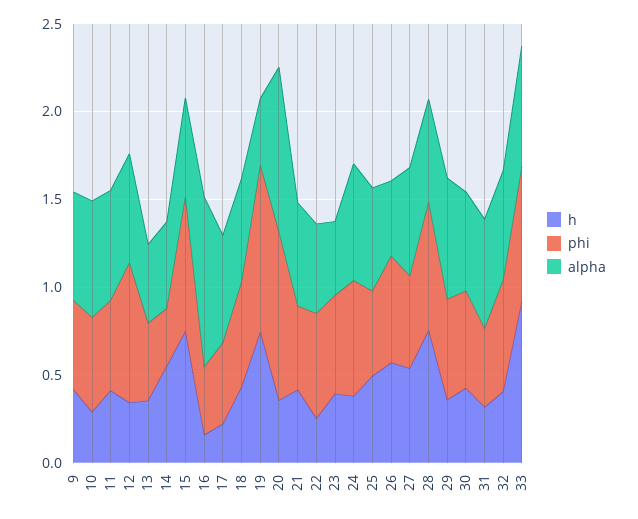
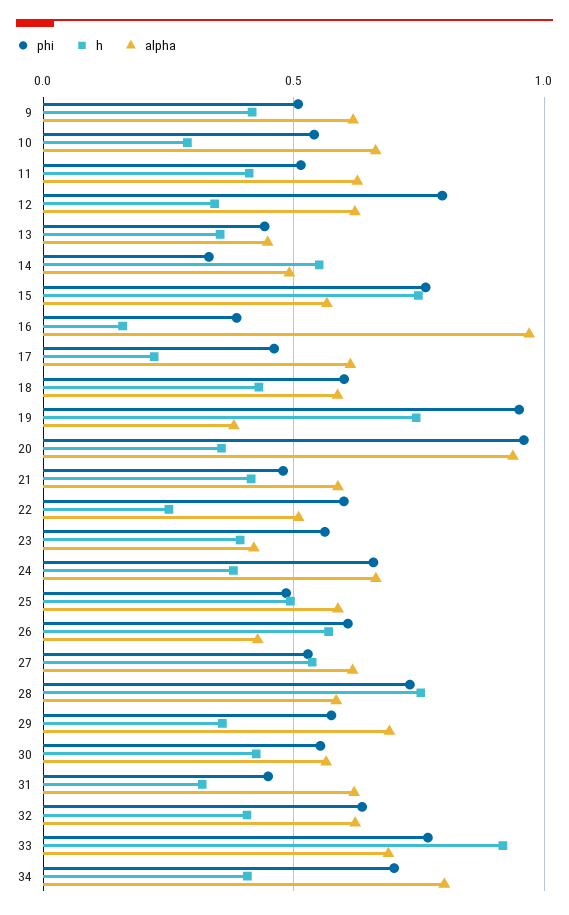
phi, 34: none -> 0.7
h, 34: none -> 0.4
alpha, 34: none -> 0.8

